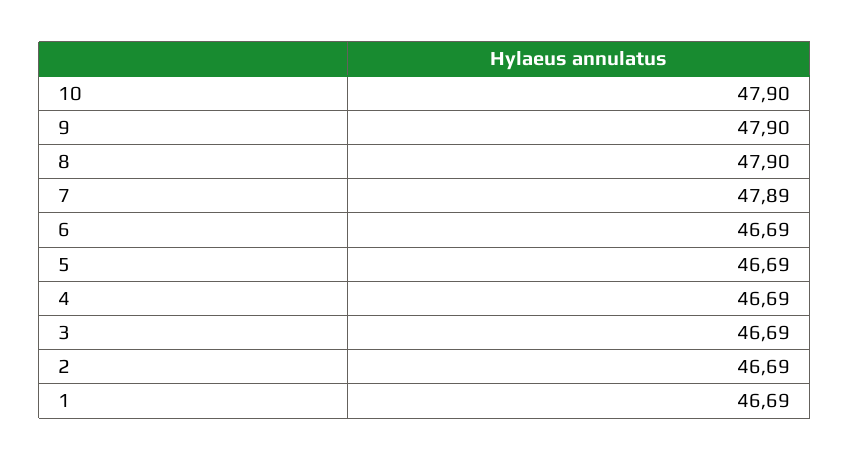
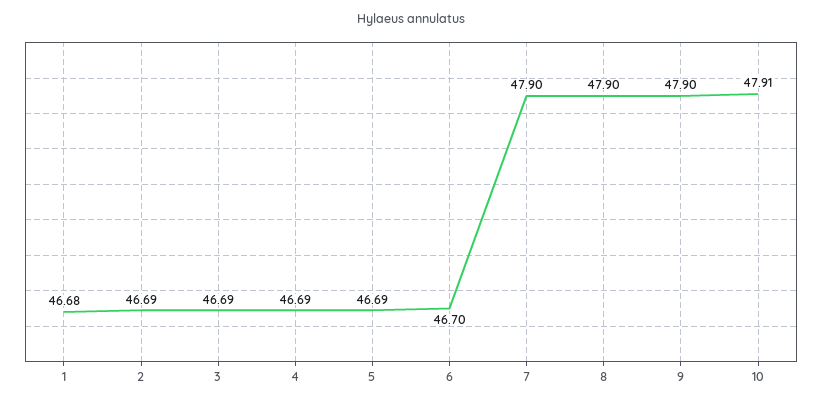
10: 47.9 -> 47.91
7: 47.89 -> 47.9
6: 46.69 -> 46.7
1: 46.69 -> 46.68

